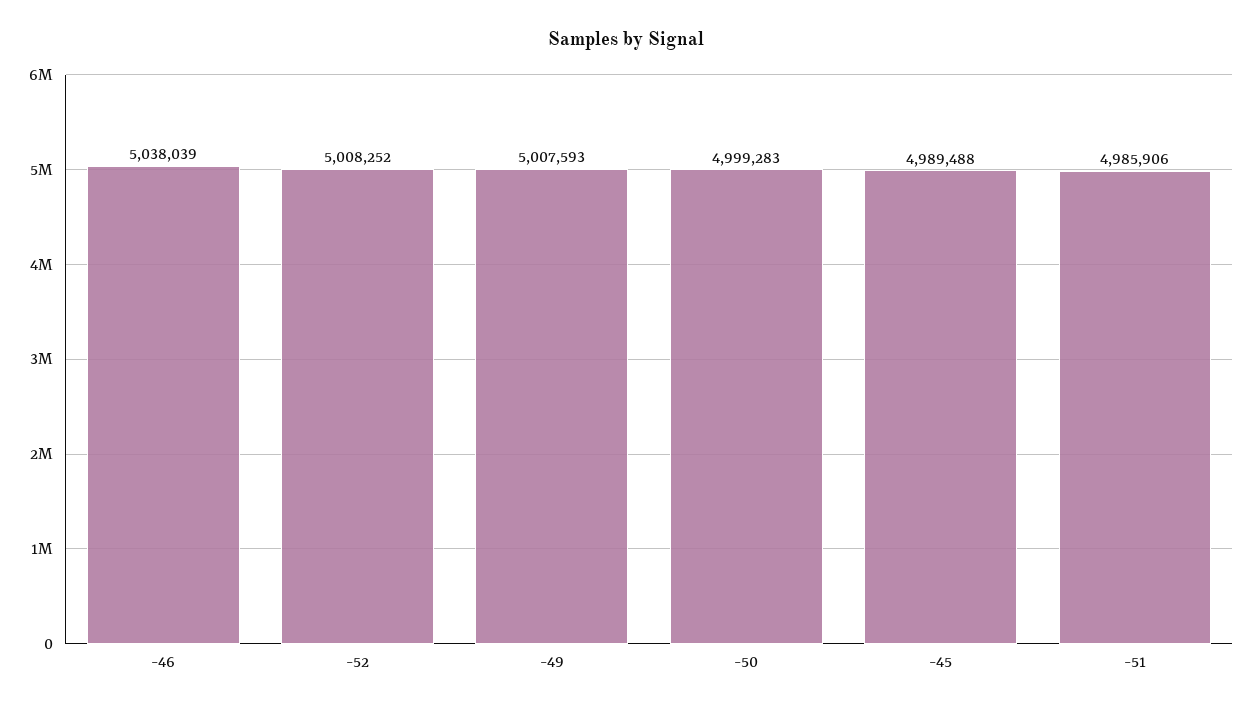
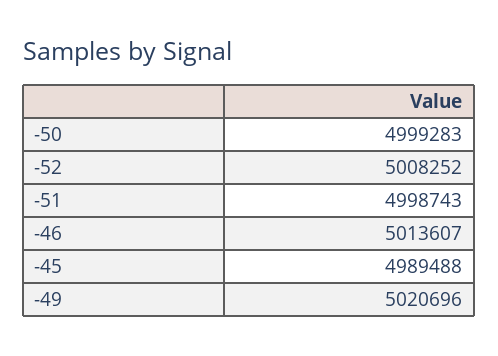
-46: 5038039 -> 5013607
-49: 5007593 -> 5020696
-51: 4985906 -> 4998743

